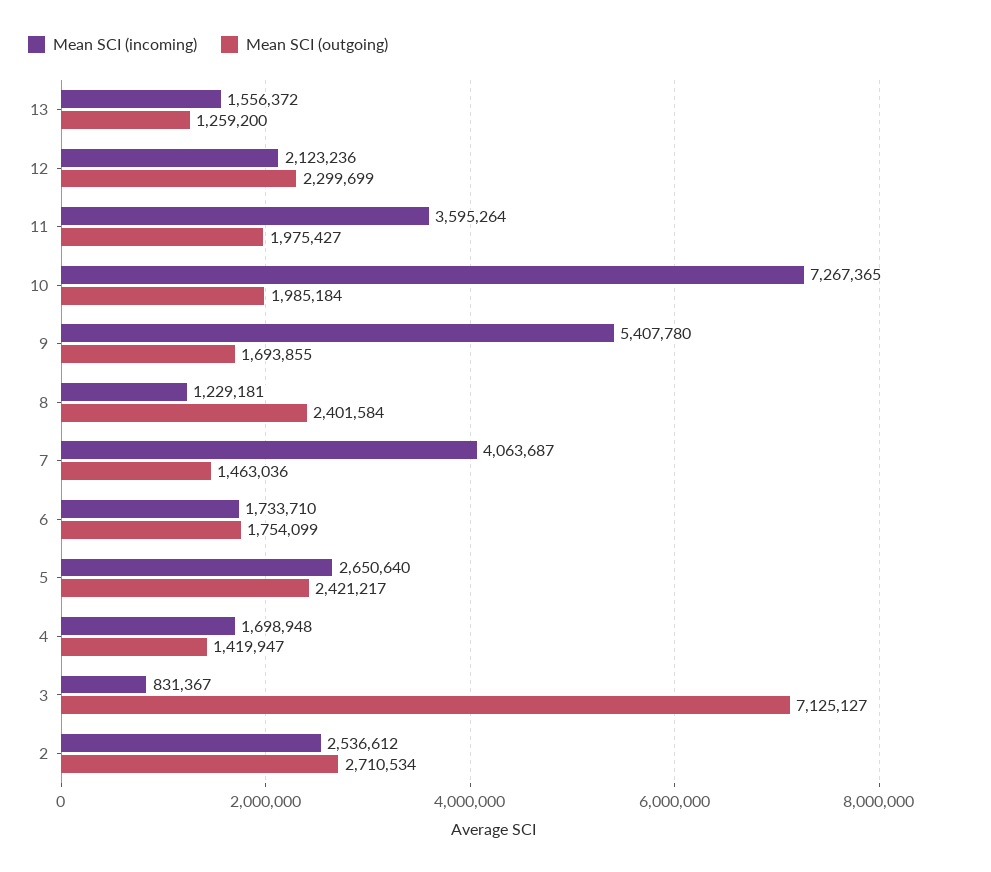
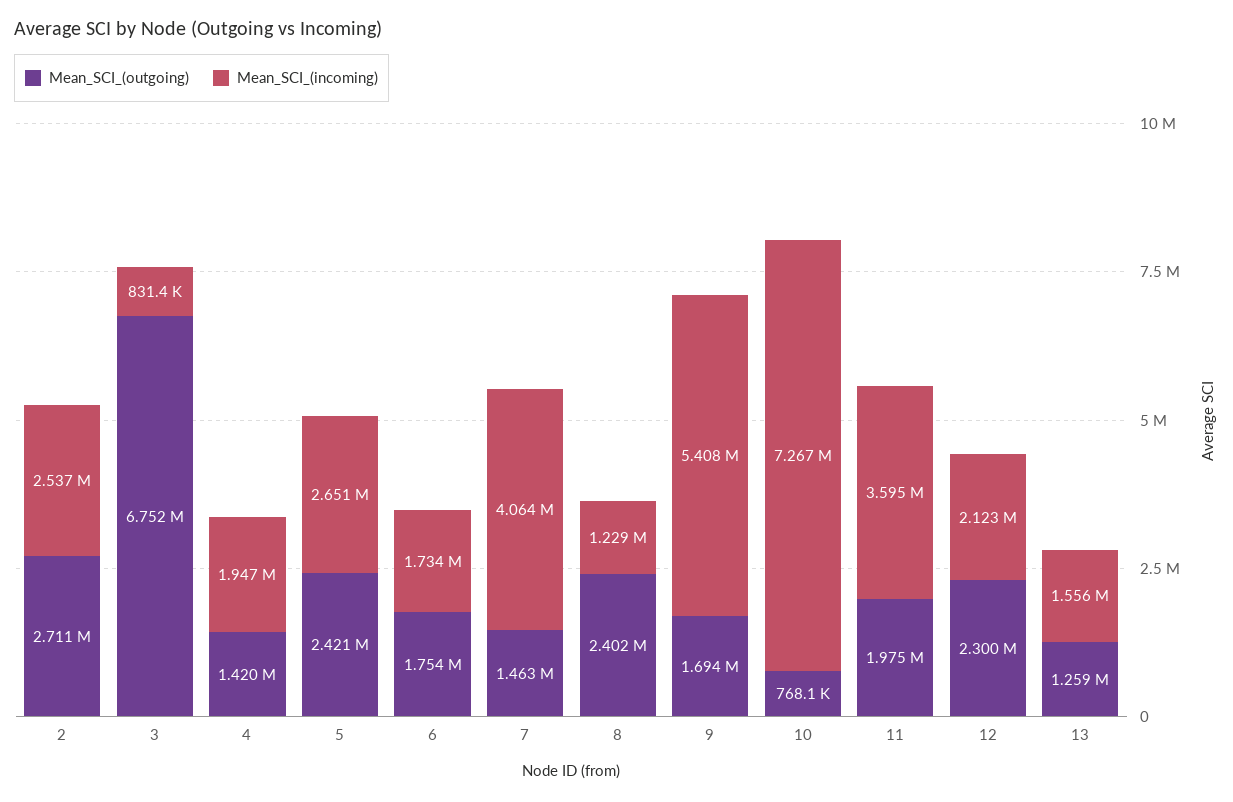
Mean SCI (outgoing), 10: 1985184 -> 768100
Mean SCI (incoming), 4: 1698948 -> 1947000
Mean SCI (outgoing), 3: 7125127 -> 6752000

